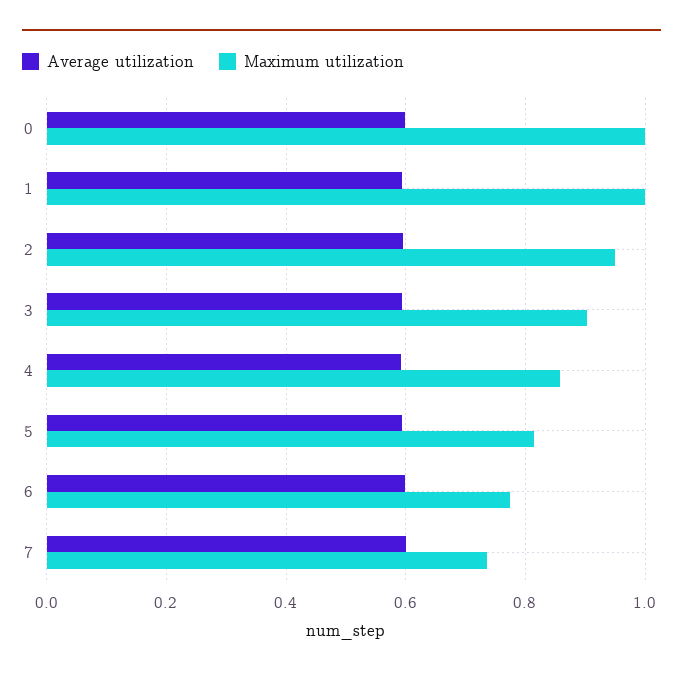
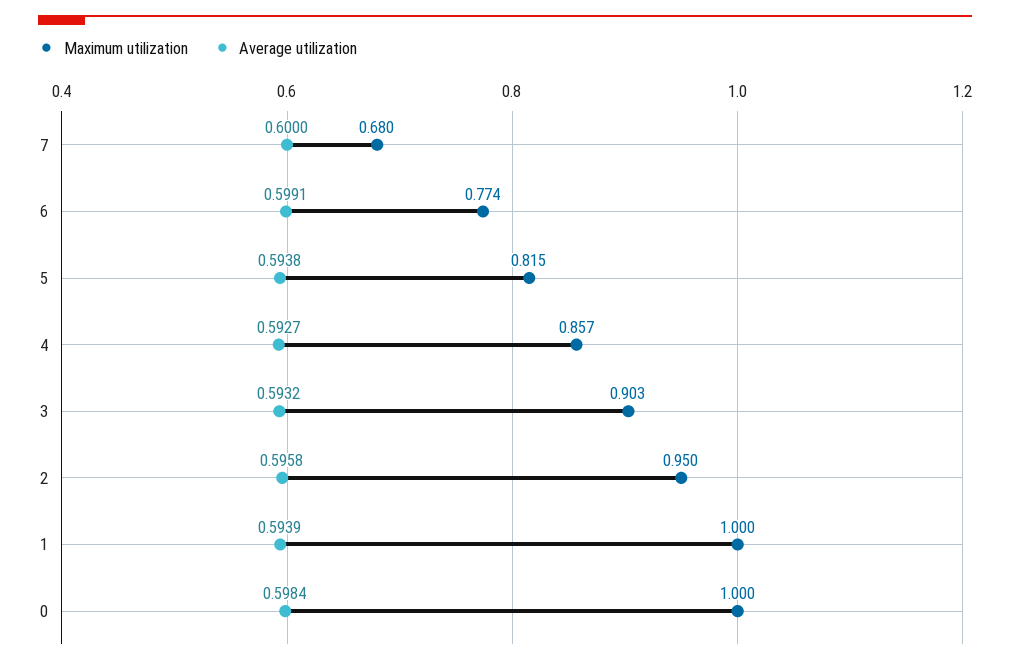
Maximum utilization, 7: 0.74 -> 0.68

